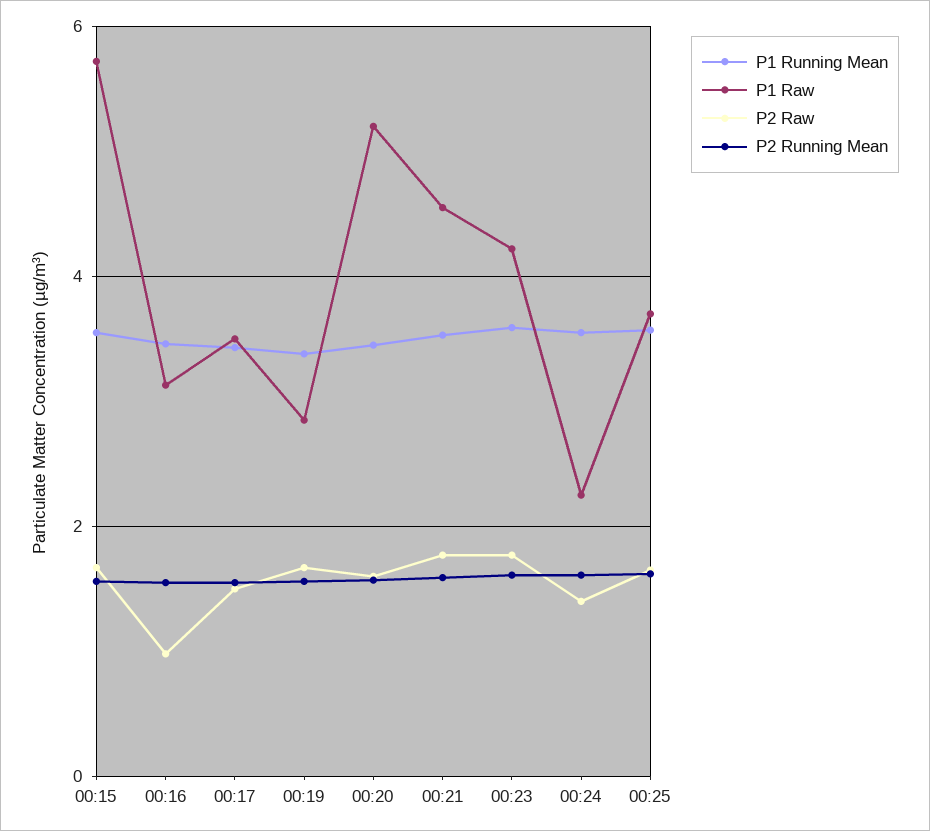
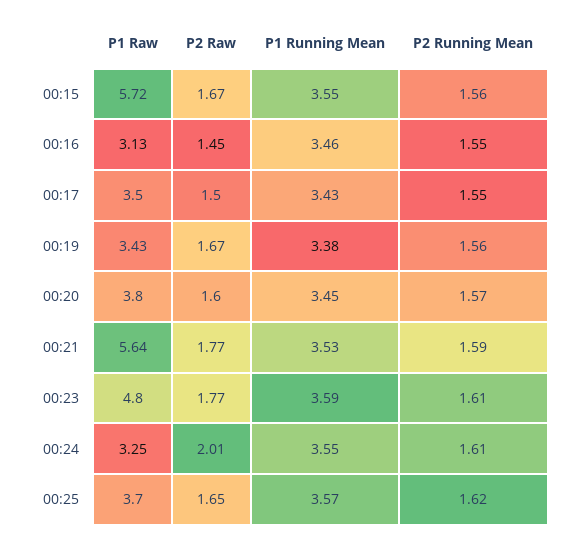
P2 Raw, 00:16: 1 -> 1.45
P1 Raw, 00:19: 2.8 -> 3.43
P1 Raw, 00:20: 5.2 -> 3.8
P1 Raw, 00:21: 4.6 -> 5.64
P1 Raw, 00:23: 4.2 -> 4.8
P1 Raw, 00:24: 2.2 -> 3.25
P2 Raw, 00:24: 1.4 -> 2.01

